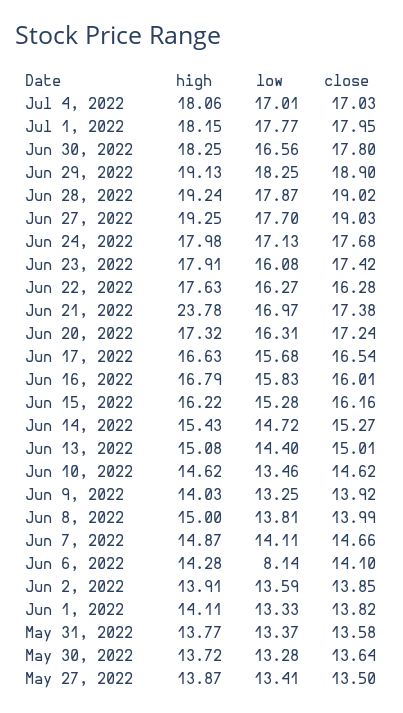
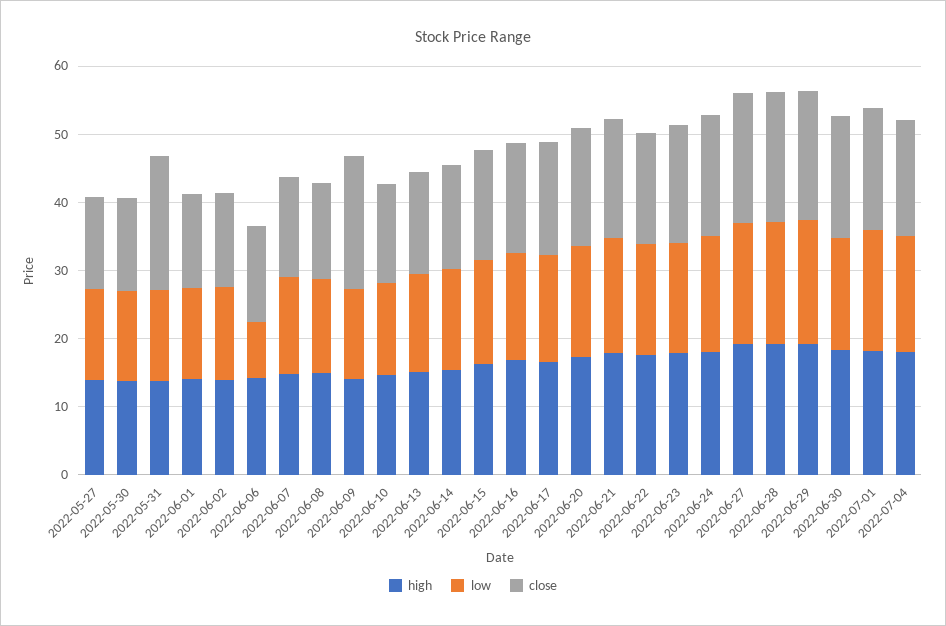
high, Jun 21, 2022: 23.78 -> 18
close, Jun 9, 2022: 13.92 -> 20
close, May 31, 2022: 13.58 -> 20

